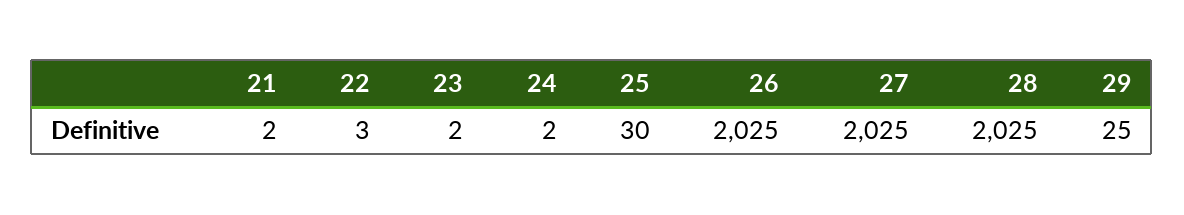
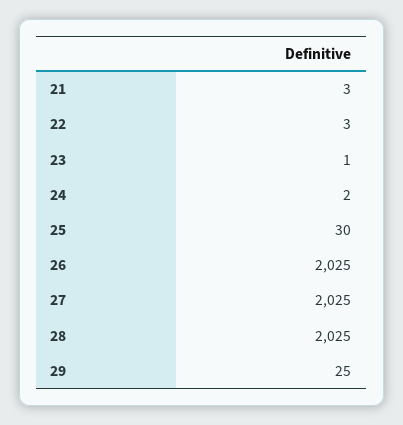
21: 2 -> 3
23: 2 -> 1

